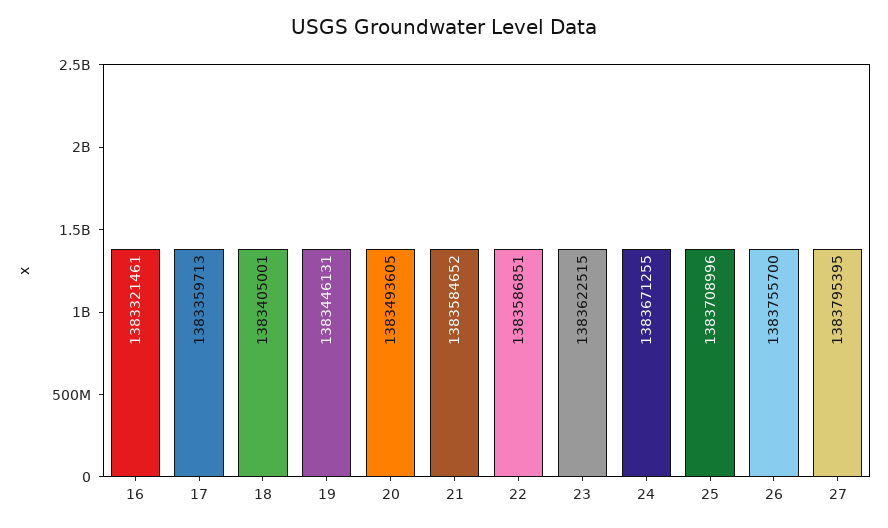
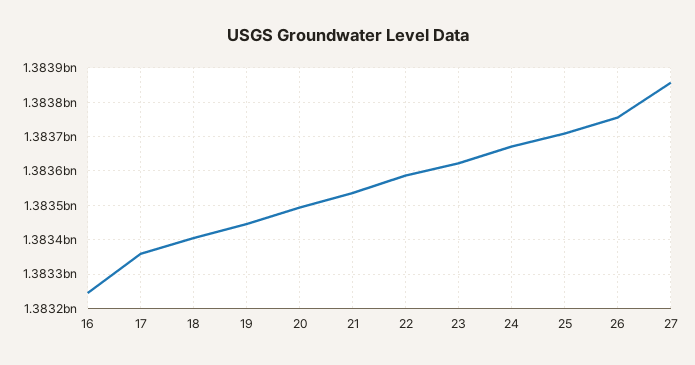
16: 1383321461 -> 1383240000
21: 1383584652 -> 1383540000
27: 1383795395 -> 1383860000

